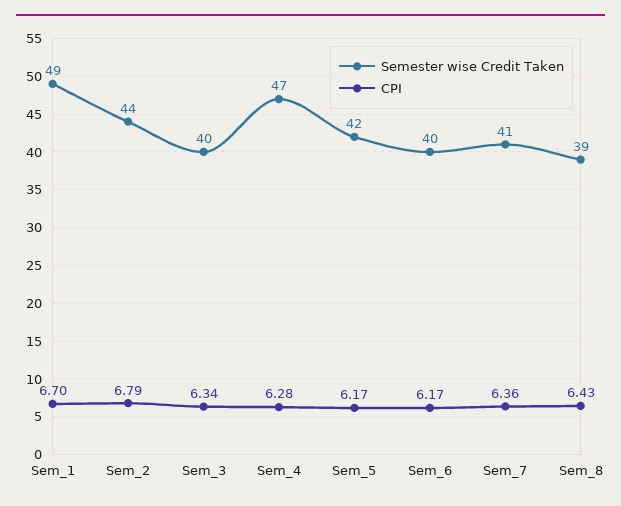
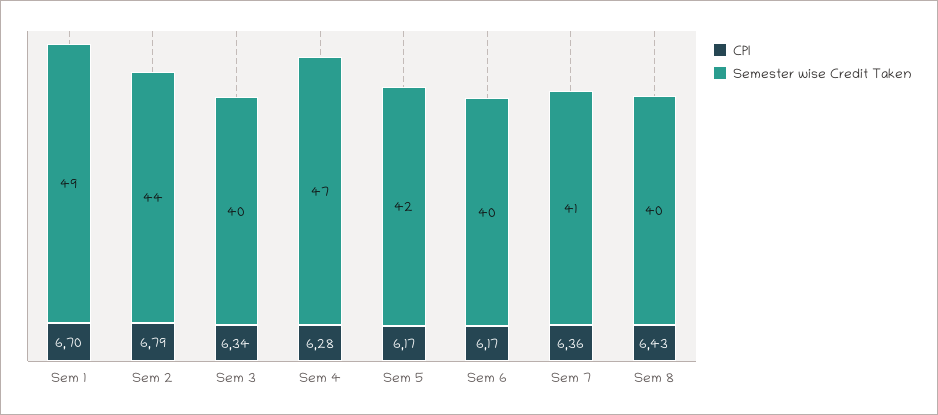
Semester wise Credit Taken, Sem_8: 39 -> 40

